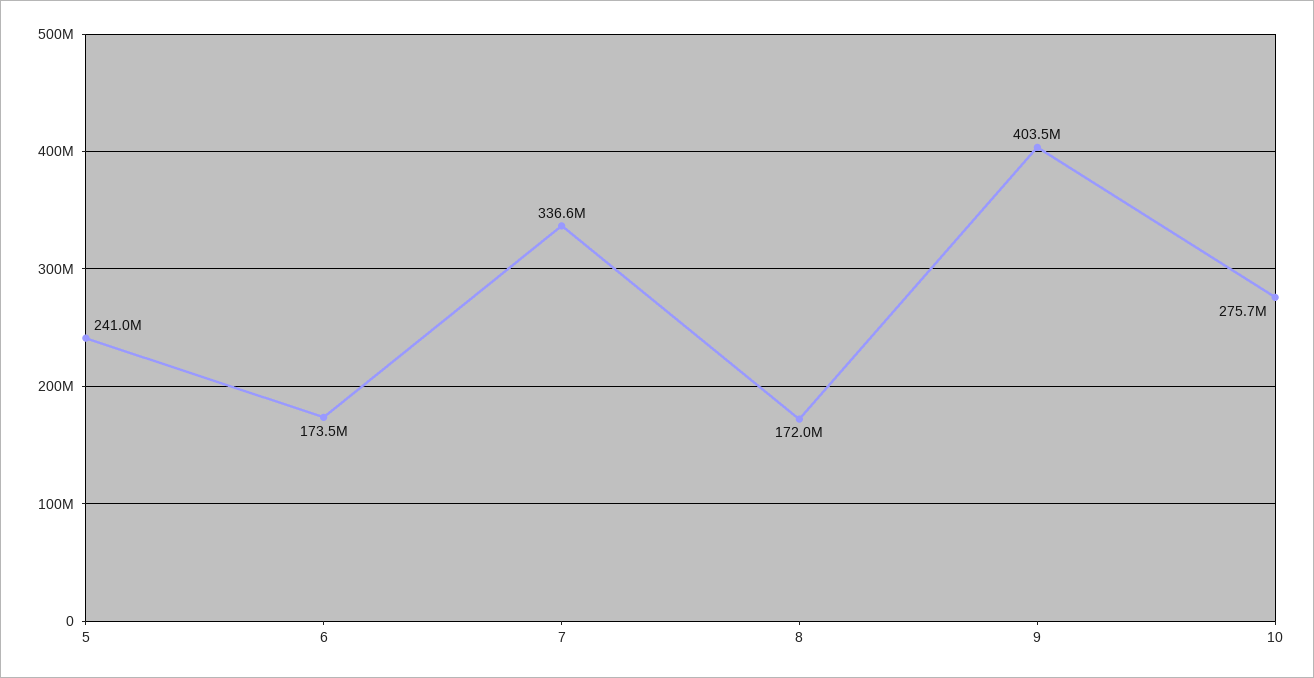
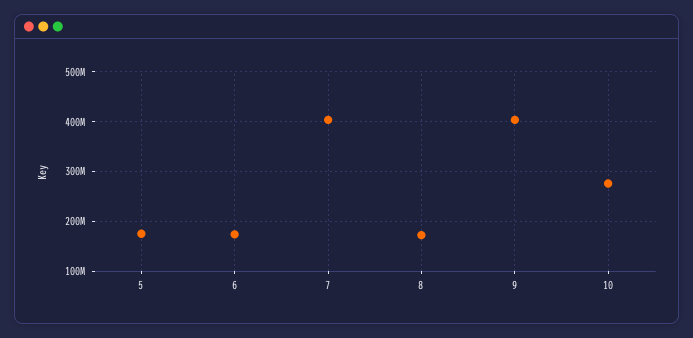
5: 241000000 -> 180000000
7: 336600000 -> 400000000

